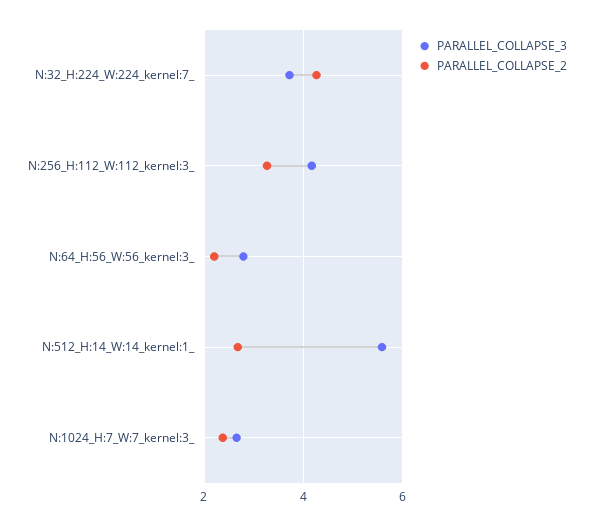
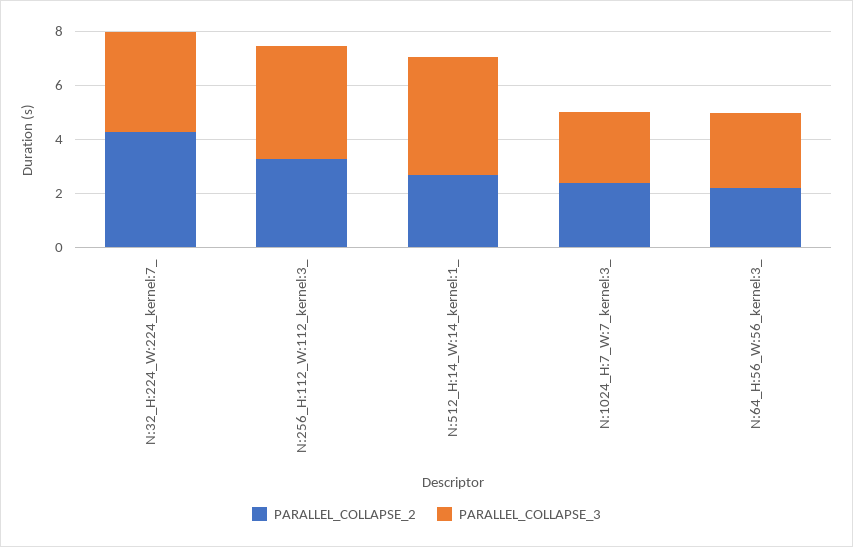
PARALLEL_COLLAPSE_3, N:512_H:14_W:14_kernel:1_: 5.6 -> 4.5

